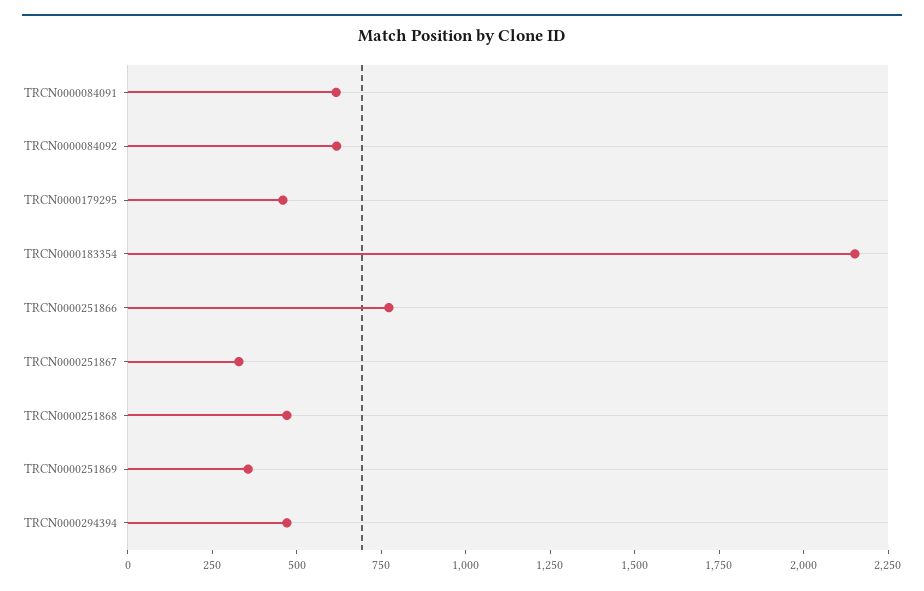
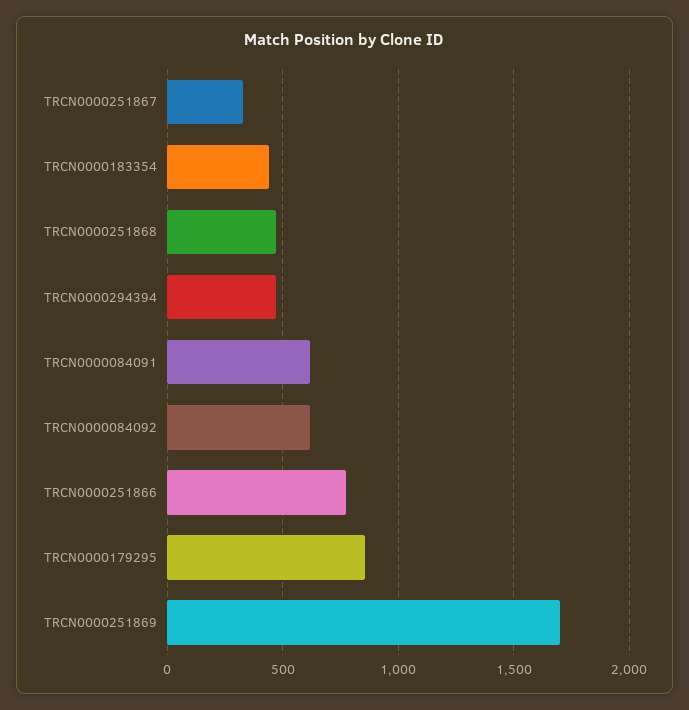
TRCN0000179295: 450 -> 850
TRCN0000183354: 2150 -> 450
TRCN0000251869: 350 -> 1700

